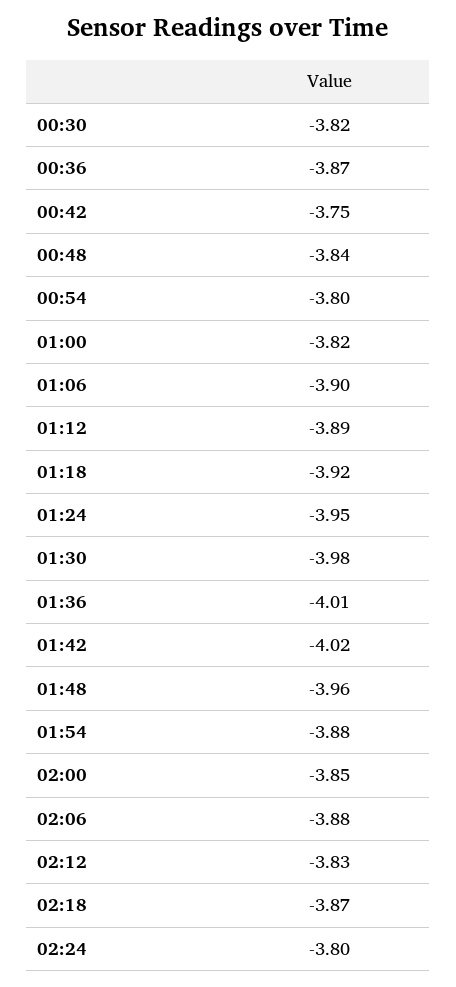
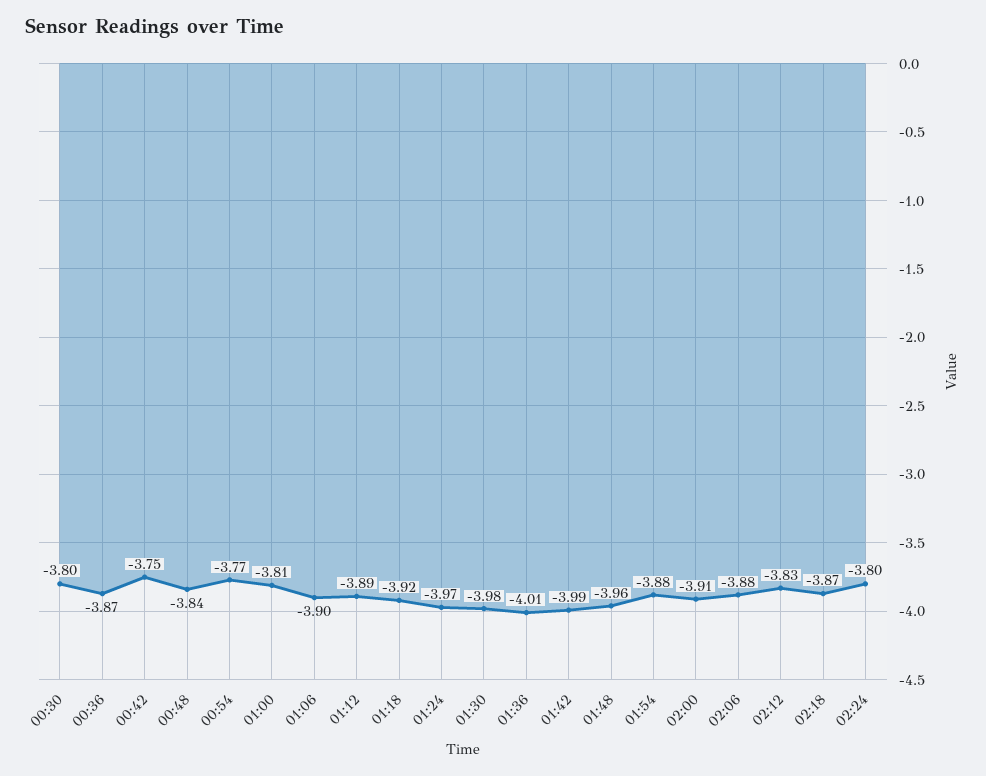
00:30: -3.82 -> -3.8
00:54: -3.8 -> -3.77
01:00: -3.82 -> -3.81
01:24: -3.95 -> -3.97
01:42: -4.02 -> -3.99
02:00: -3.85 -> -3.91

